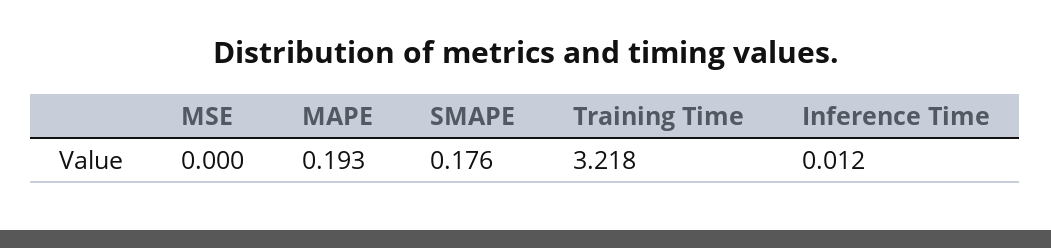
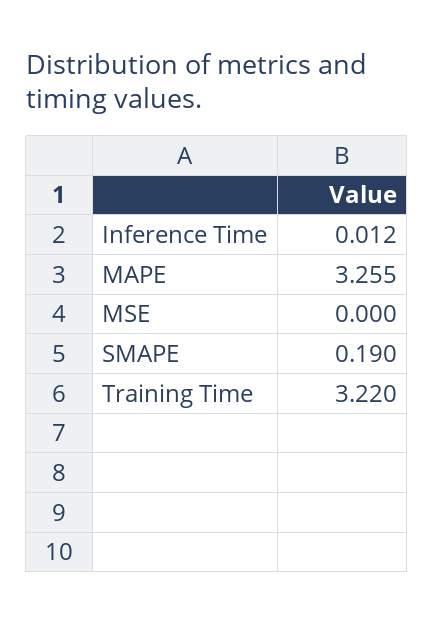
MAPE: 0.193 -> 3.255
SMAPE: 0.176 -> 0.19
Training Time: 3.218 -> 3.22

